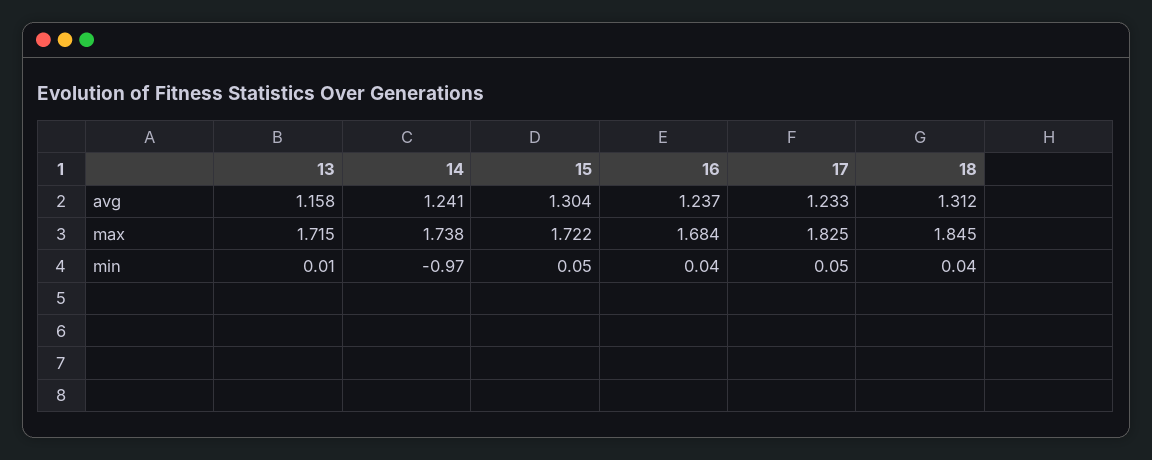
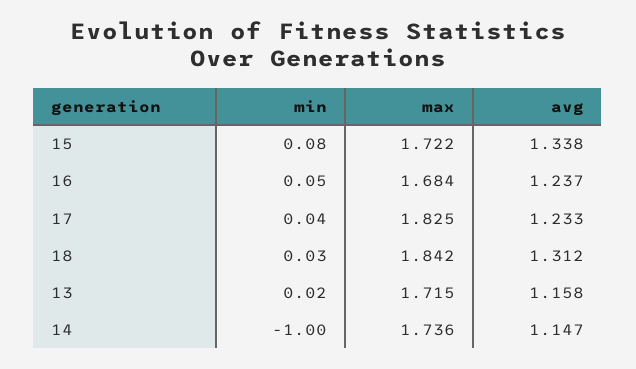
14, avg: 1.241 -> 1.147
15, avg: 1.304 -> 1.338
14, max: 1.738 -> 1.736
18, max: 1.845 -> 1.842
13, min: 0.01 -> 0.02
14, min: -0.97 -> -1
15, min: 0.05 -> 0.08
16, min: 0.04 -> 0.05
17, min: 0.05 -> 0.04
18, min: 0.04 -> 0.03

